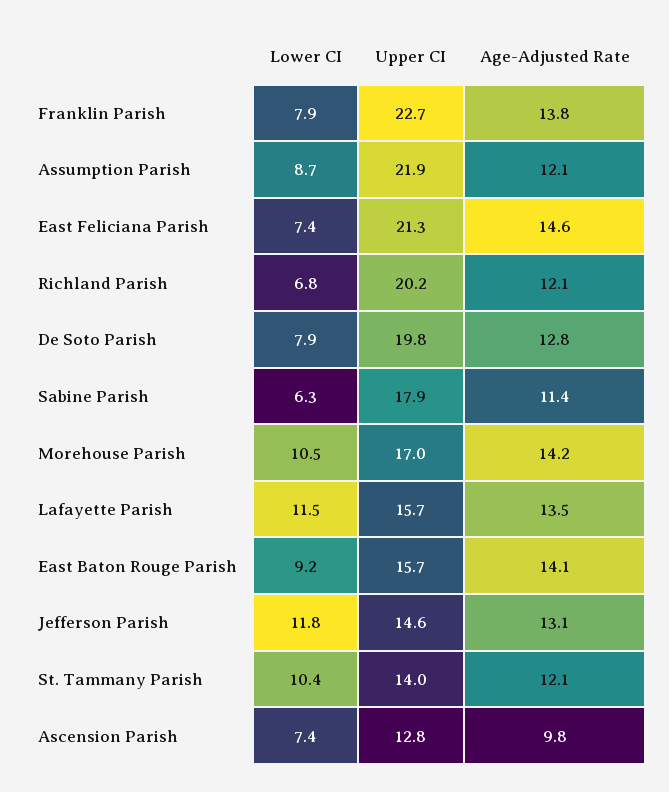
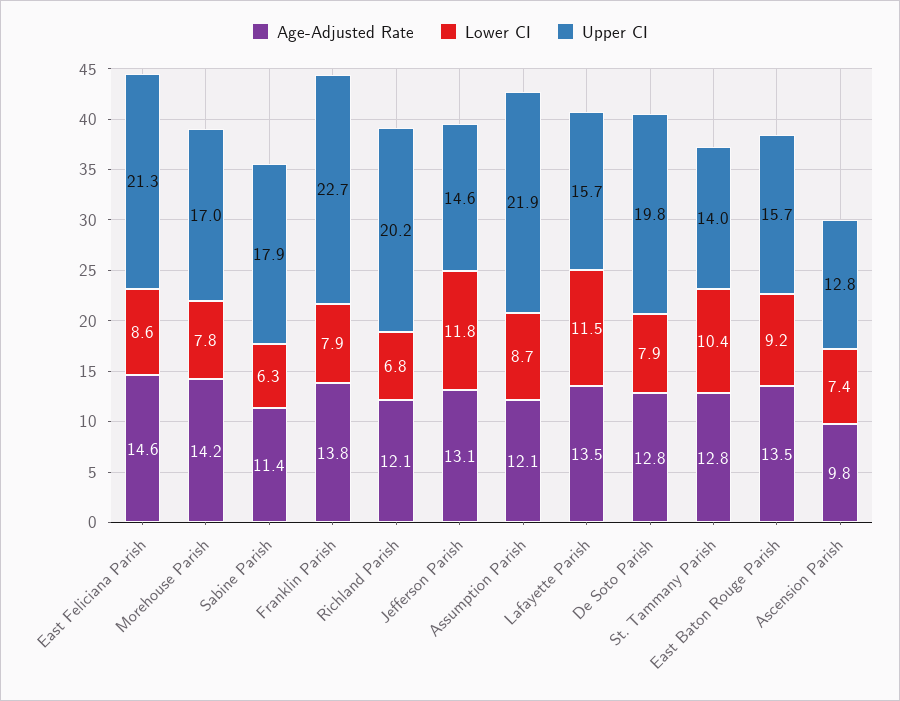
Lower CI, East Feliciana Parish: 7.4 -> 8.6
Lower CI, Morehouse Parish: 10.5 -> 7.8
Age-Adjusted Rate, East Baton Rouge Parish: 14.1 -> 13.5
Age-Adjusted Rate, St. Tammany Parish: 12.1 -> 12.8

